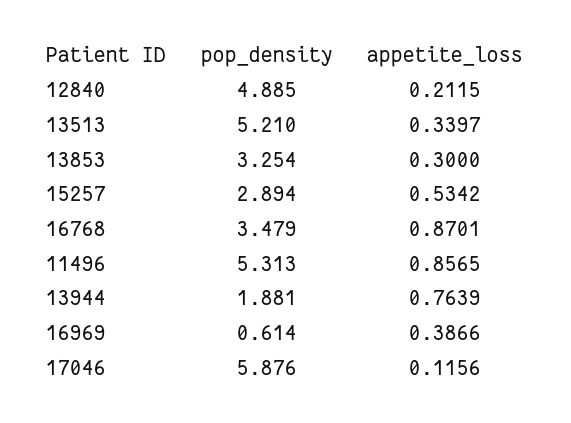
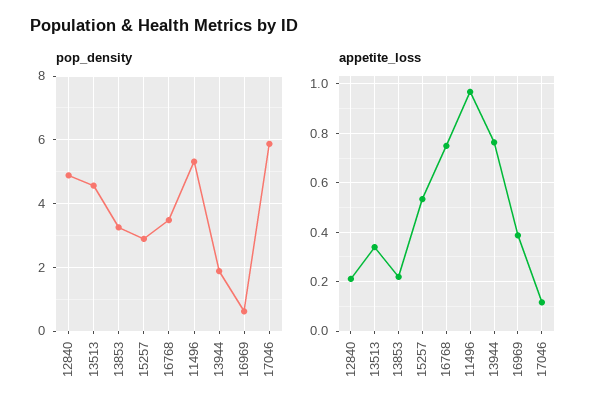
pop_density, 13513: 5.21 -> 4.6
appetite_loss, 13853: 0.3 -> 0.225
appetite_loss, 16768: 0.8701 -> 0.75
appetite_loss, 11496: 0.8565 -> 0.975

